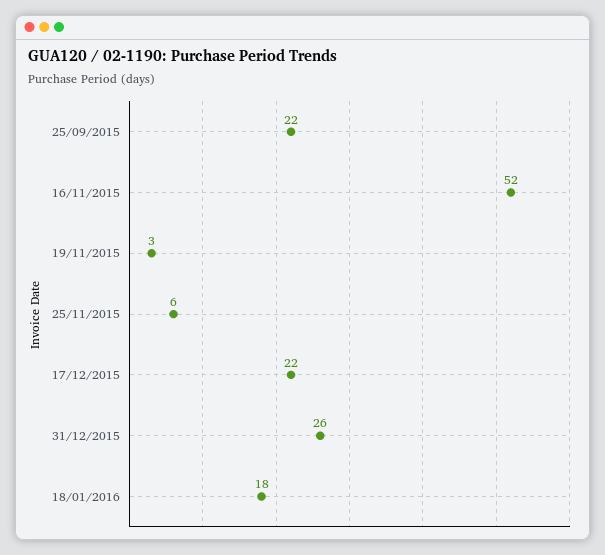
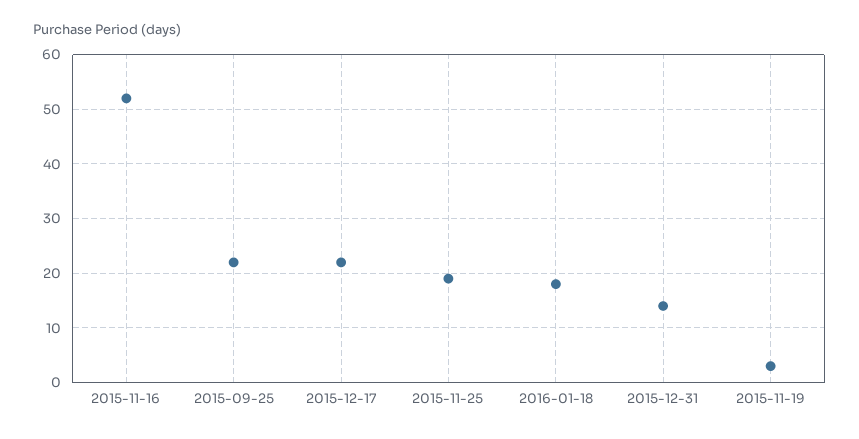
25/11/2015: 6 -> 20
31/12/2015: 26 -> 15

